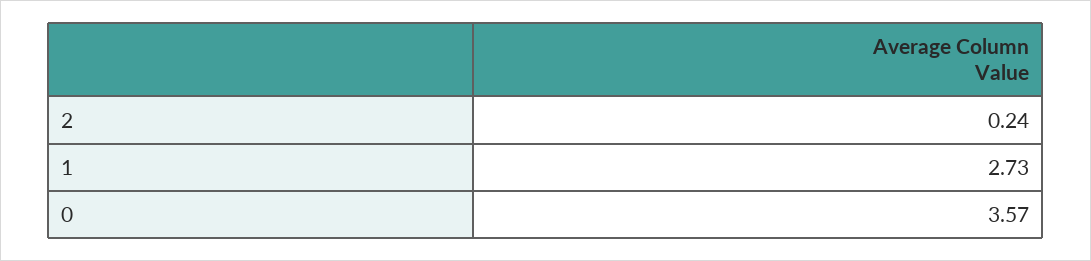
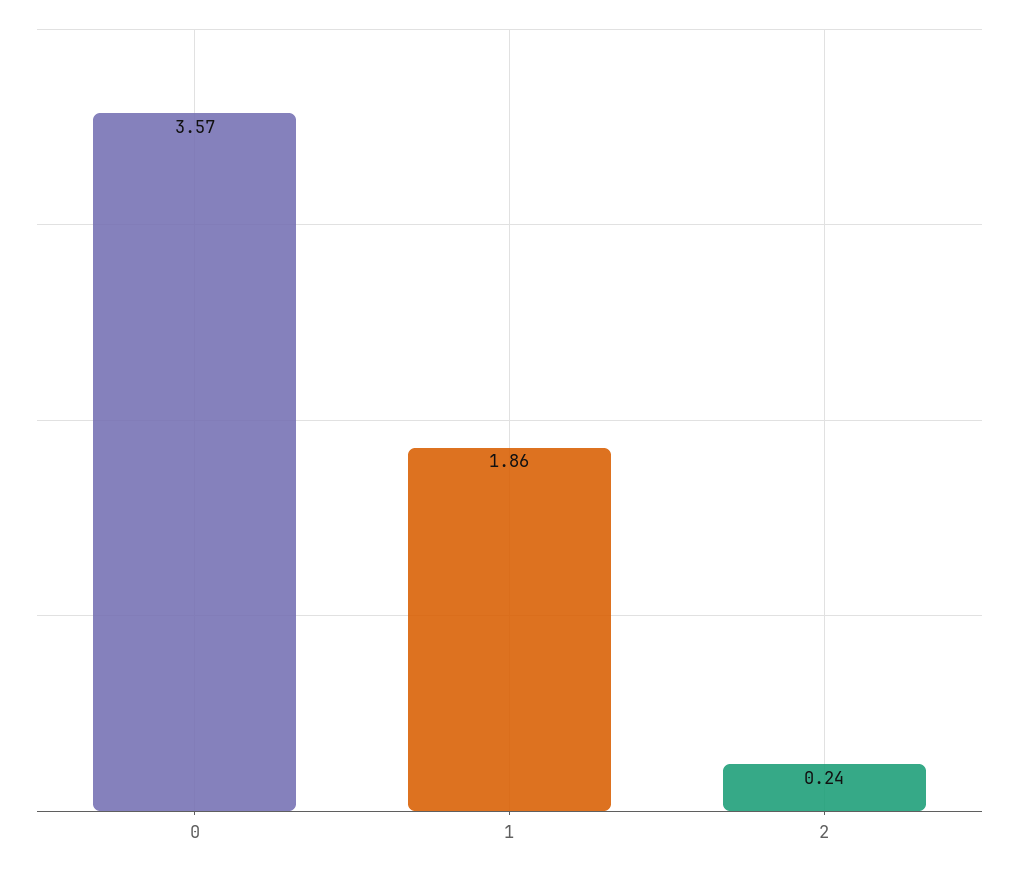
1: 2.73 -> 1.86

